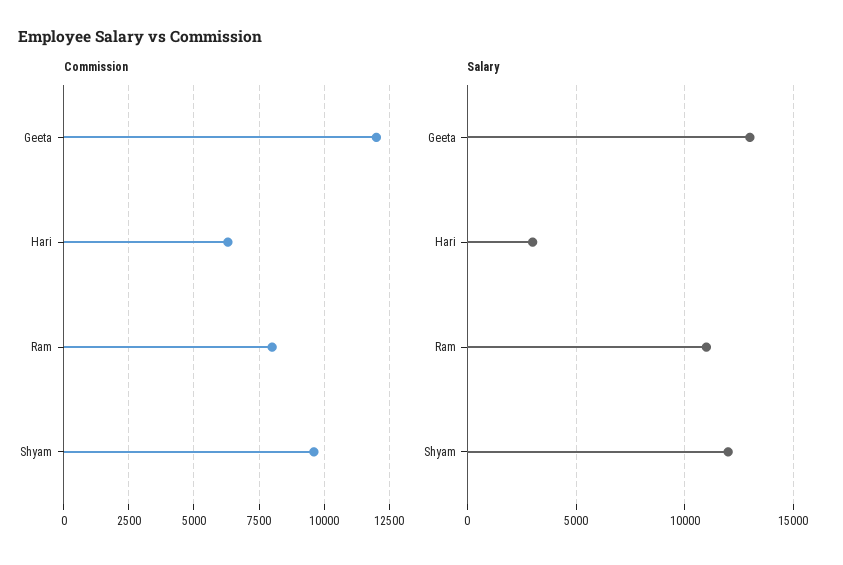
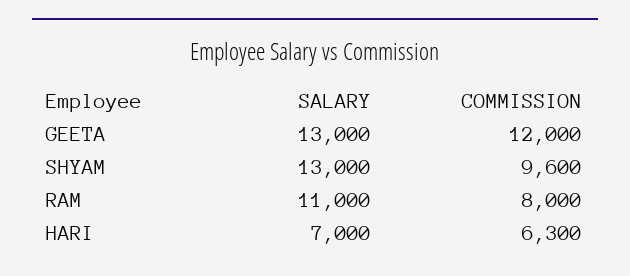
Salary, Hari: 3000 -> 7000
Salary, Shyam: 12000 -> 13000

